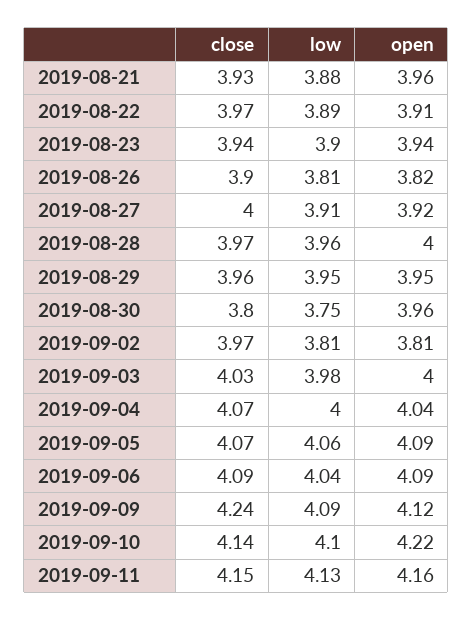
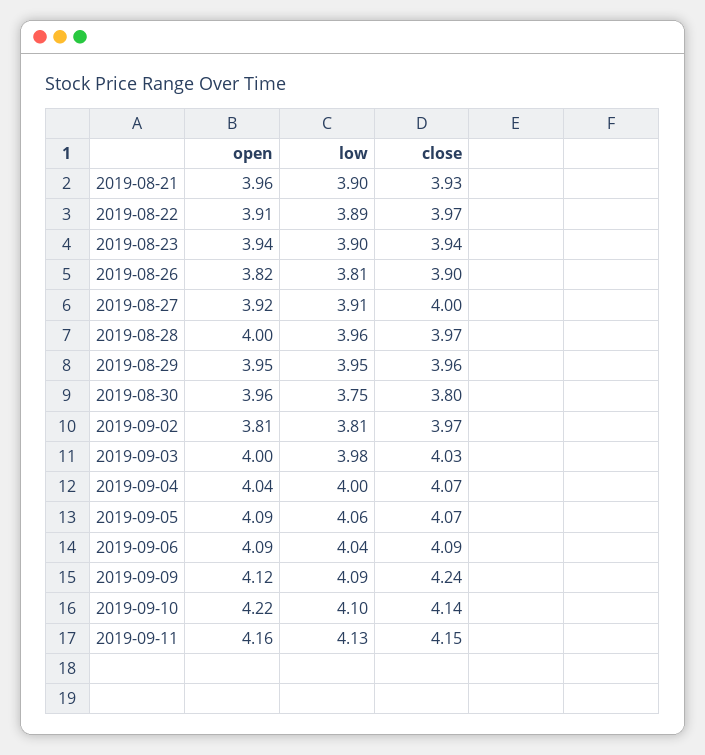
low, 2019-08-21: 3.88 -> 3.9

